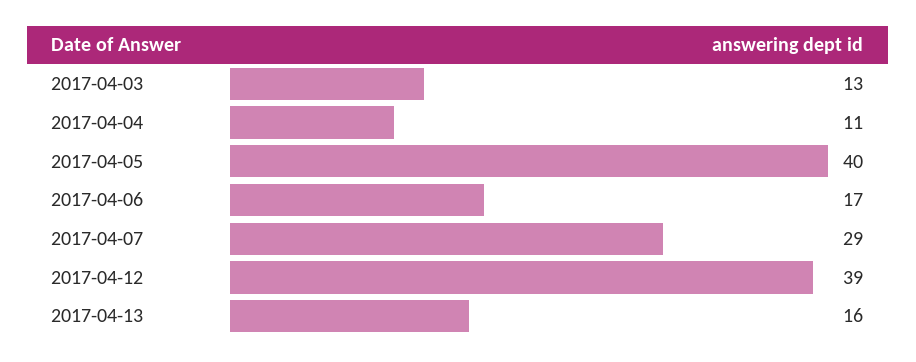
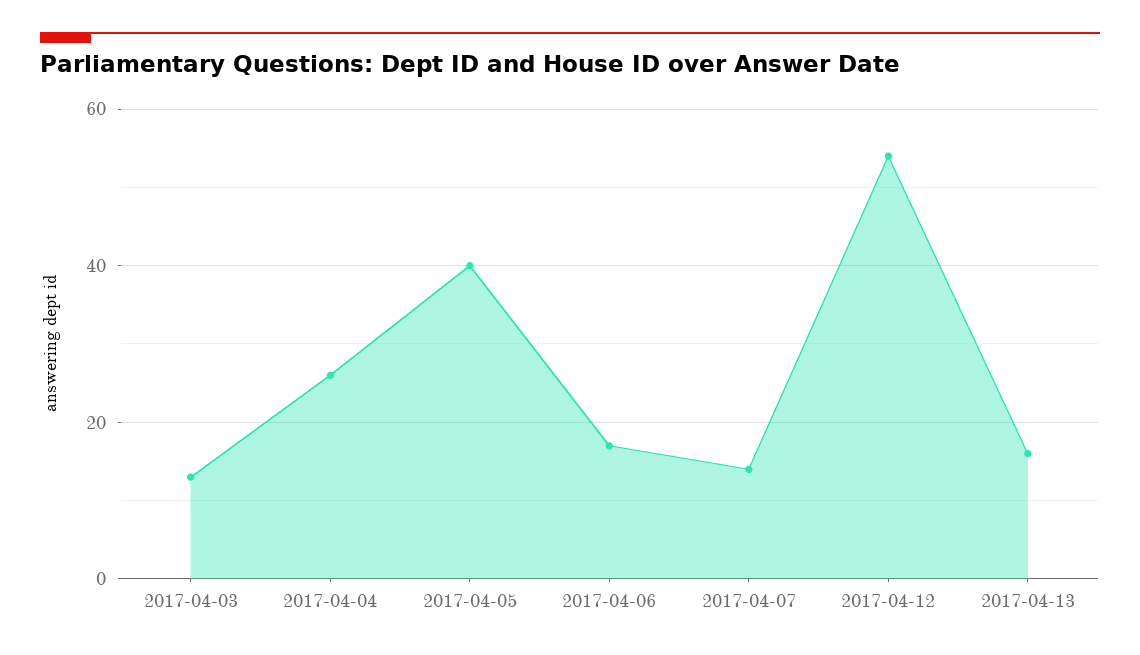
2017-04-04: 11 -> 25
2017-04-07: 29 -> 15
2017-04-12: 39 -> 55

